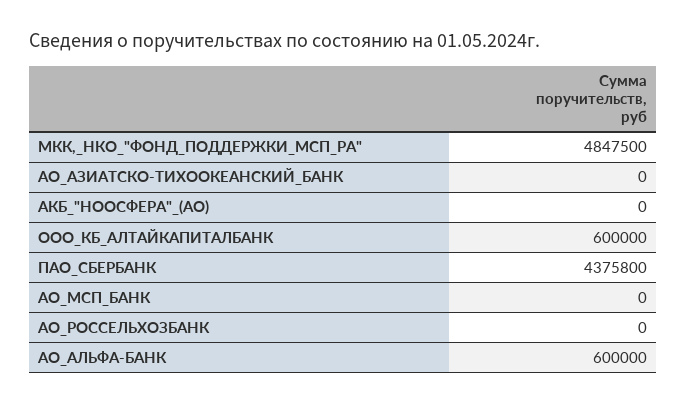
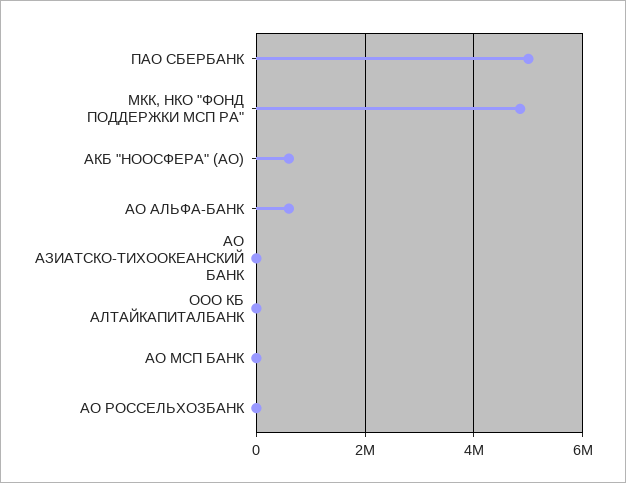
АКБ_"НООСФЕРА"_(АО): 0 -> 600000
ООО_КБ_АЛТАЙКАПИТАЛБАНК: 600000 -> 0
ПАО_СБЕРБАНК: 4375800 -> 5000000

